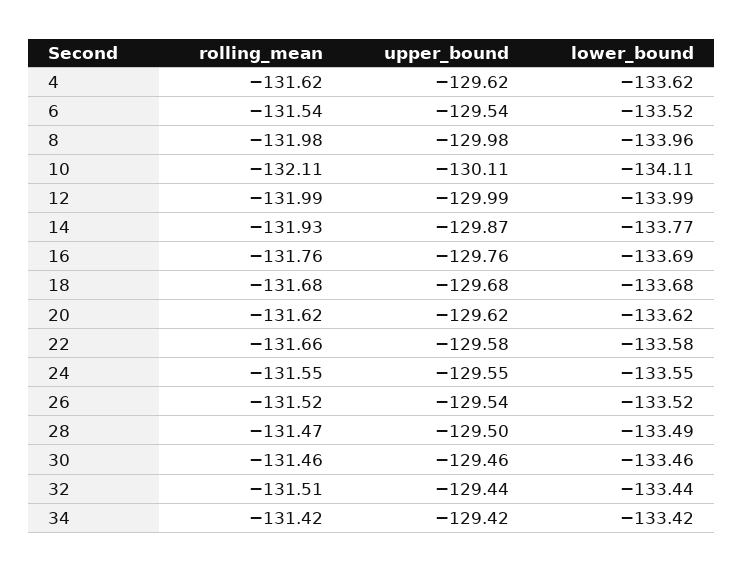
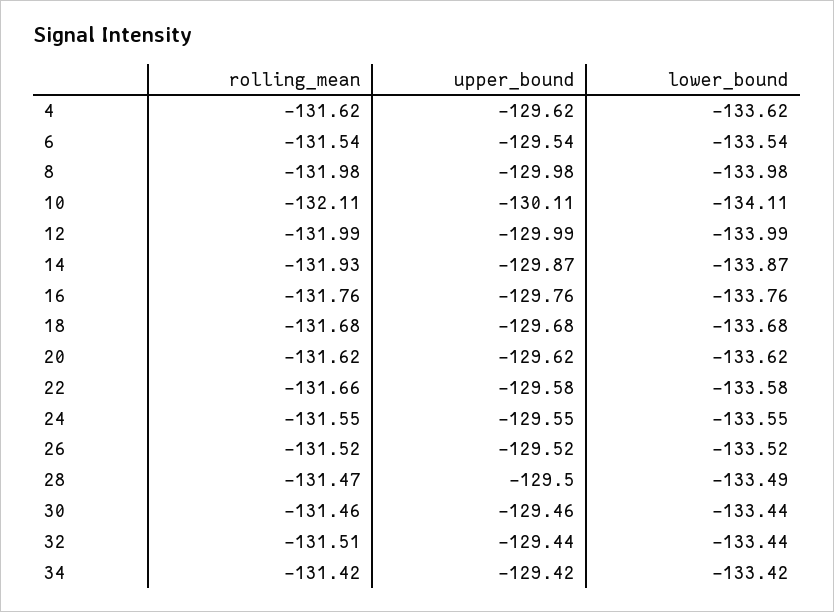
lower_bound, 6: -133.52 -> -133.54
lower_bound, 8: -133.96 -> -133.98
lower_bound, 14: -133.77 -> -133.87
lower_bound, 16: -133.69 -> -133.76
upper_bound, 26: -129.54 -> -129.52
lower_bound, 30: -133.46 -> -133.44

